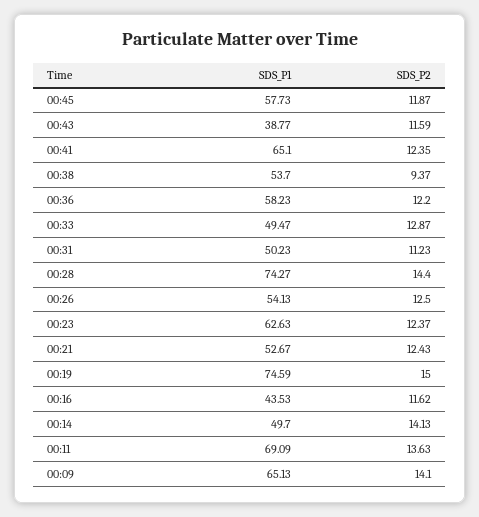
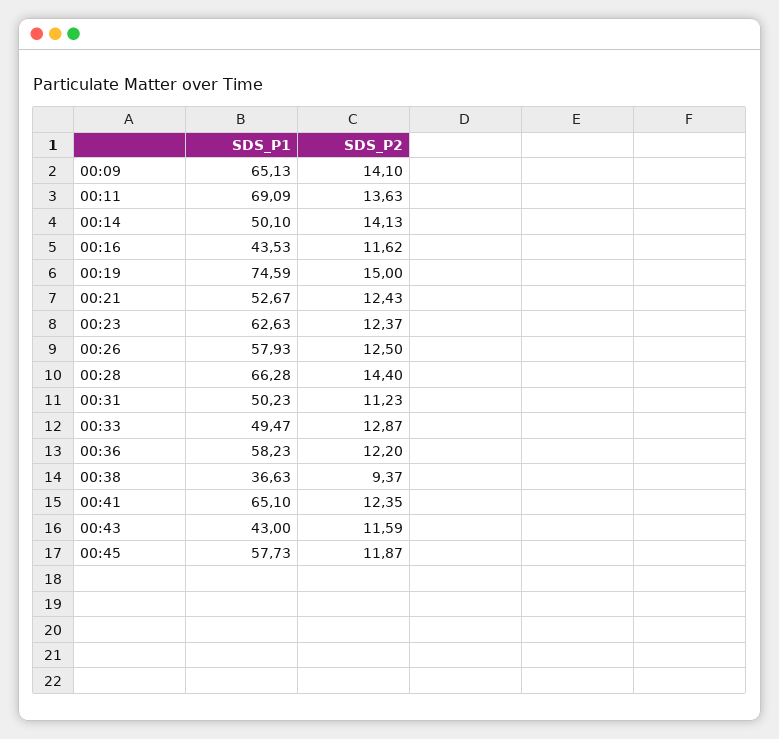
SDS_P1, 00:43: 38.77 -> 43
SDS_P1, 00:38: 53.7 -> 36.63
SDS_P1, 00:28: 74.27 -> 66.28
SDS_P1, 00:26: 54.13 -> 57.93
SDS_P1, 00:14: 49.7 -> 50.1

